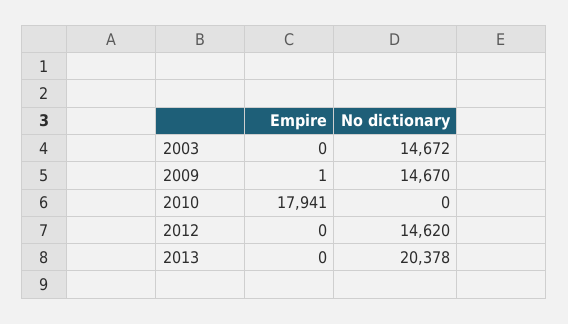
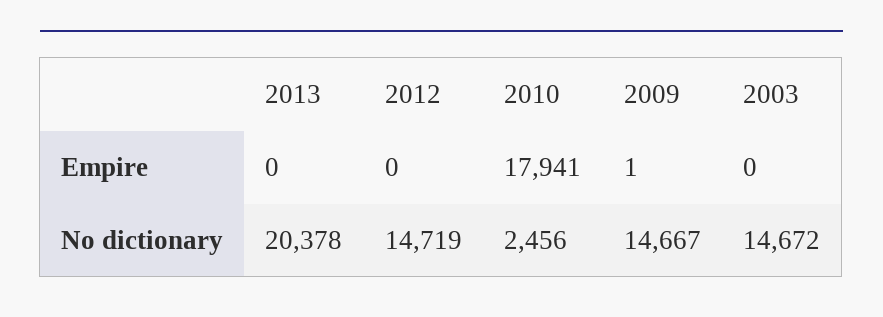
No dictionary, 2009: 14670 -> 14667
No dictionary, 2010: 0 -> 2456
No dictionary, 2012: 14620 -> 14719

